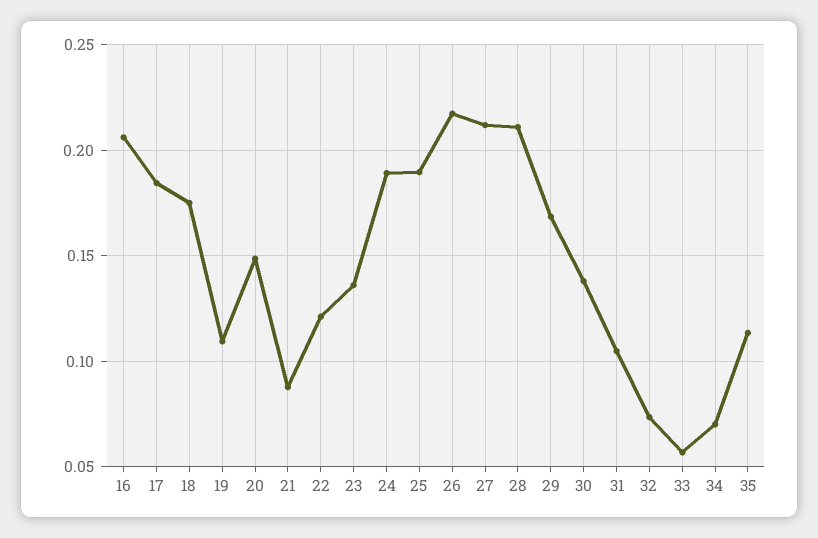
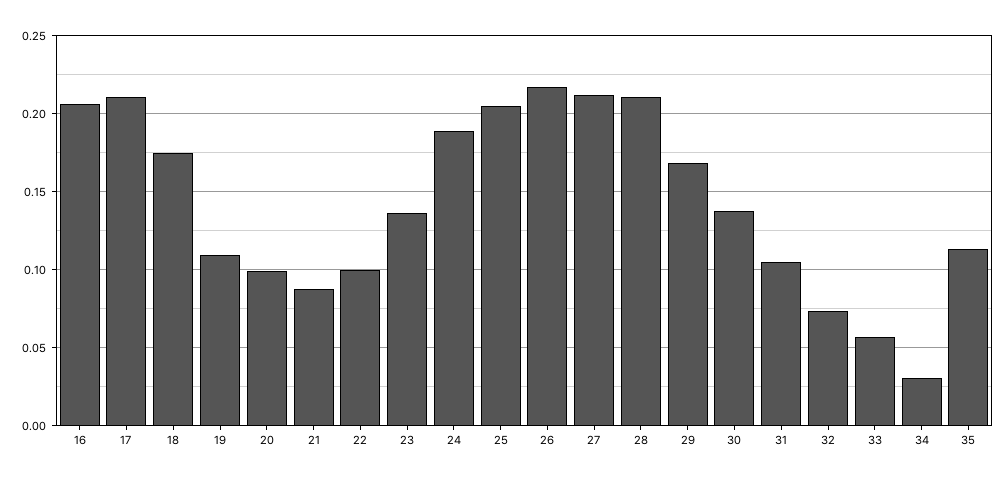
17: 0.185 -> 0.21
20: 0.15 -> 0.1
22: 0.12 -> 0.1
25: 0.19 -> 0.205
34: 0.07 -> 0.03

